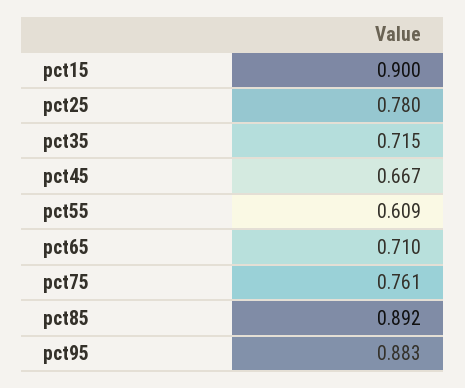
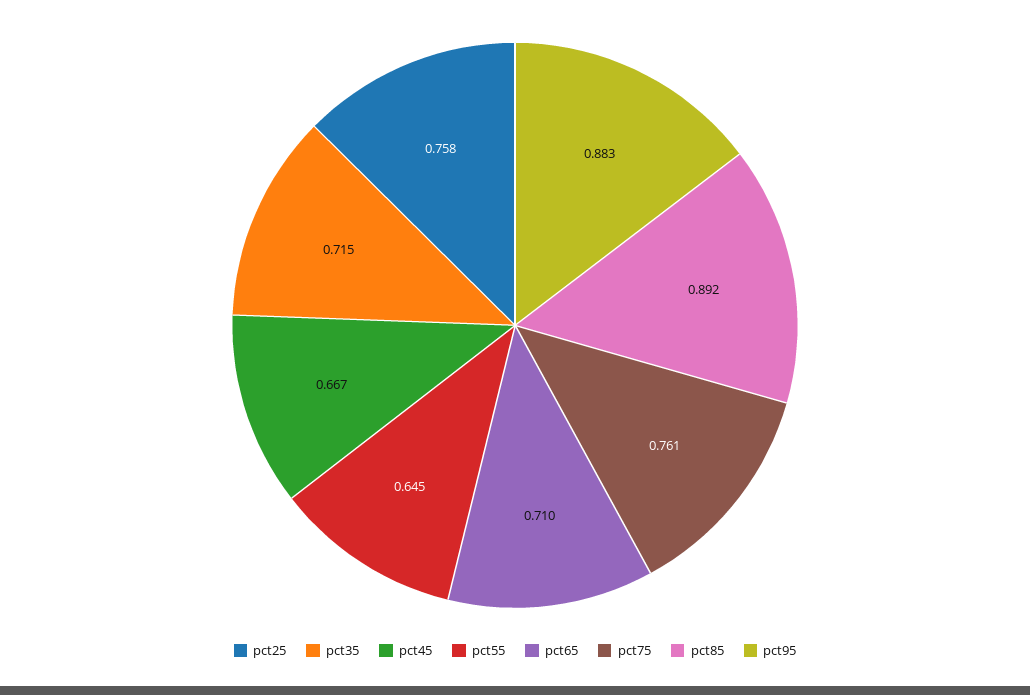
pct15: 0.9 -> none
pct25: 0.78 -> 0.758
pct55: 0.609 -> 0.645

